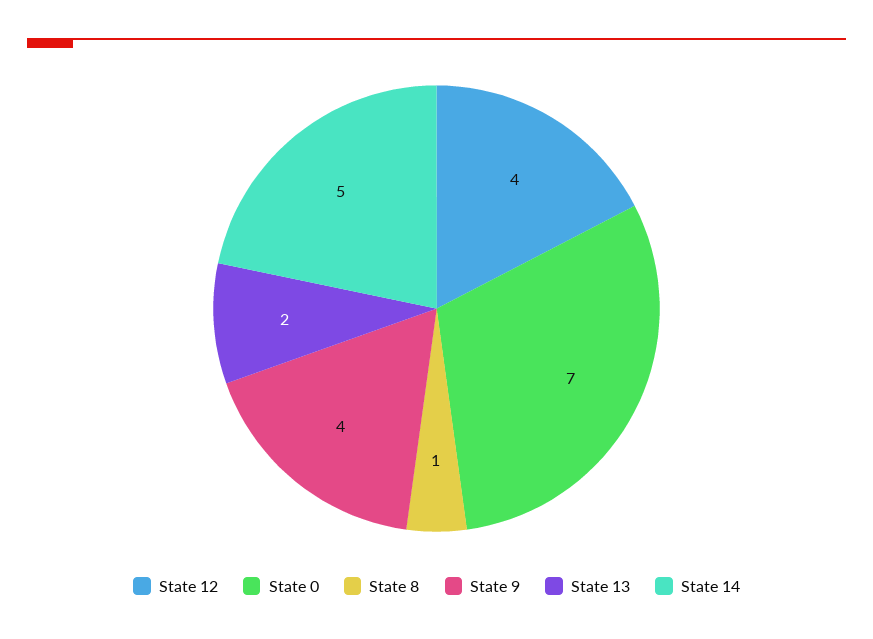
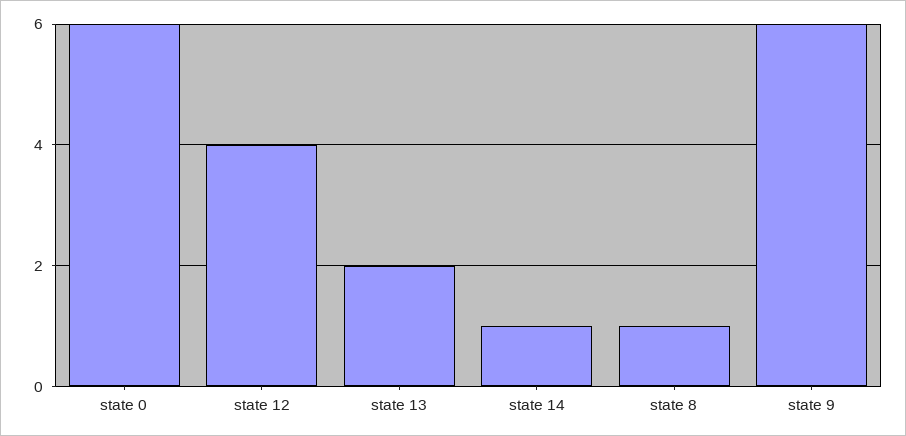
State 0: 7 -> 6
State 9: 4 -> 6
State 14: 5 -> 1

